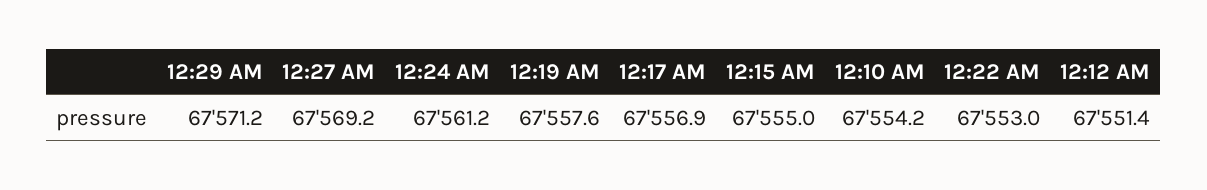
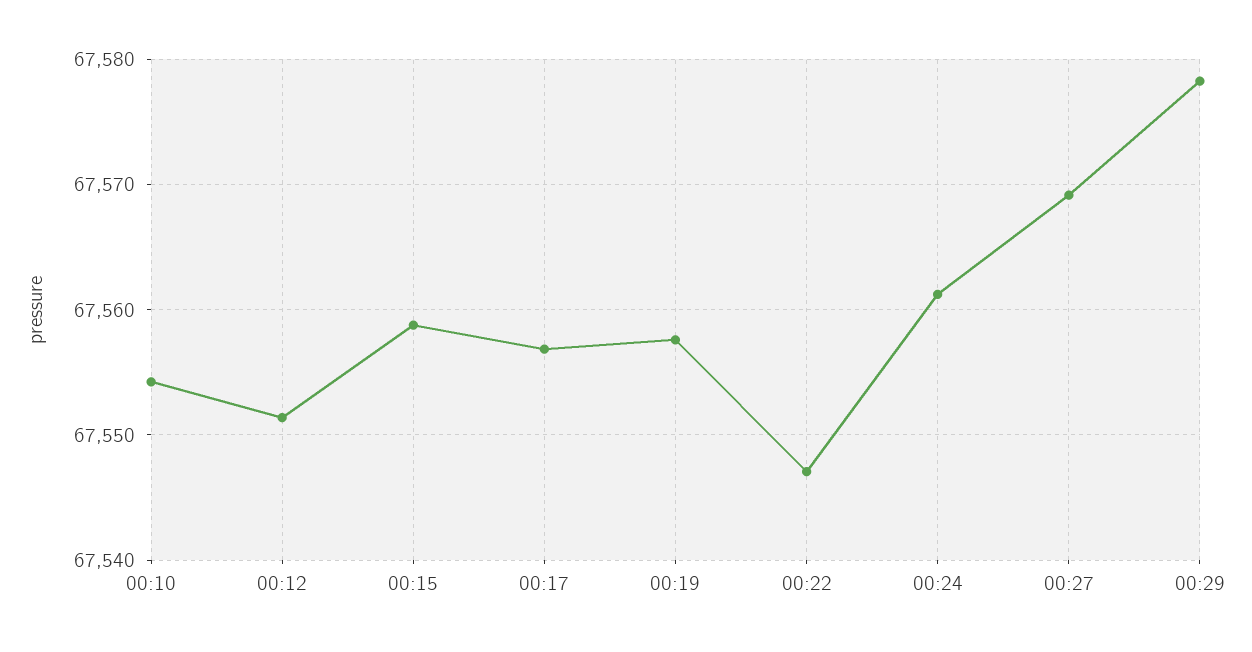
12:29 AM: 67571.2 -> 67578
12:15 AM: 67555 -> 67559
12:22 AM: 67553 -> 67547

